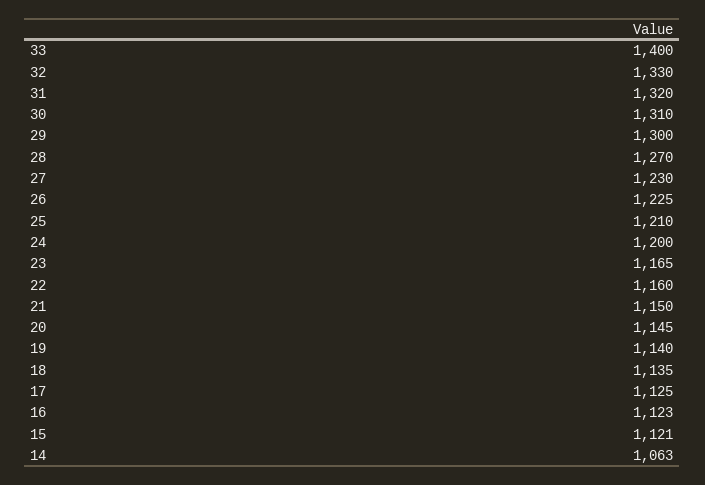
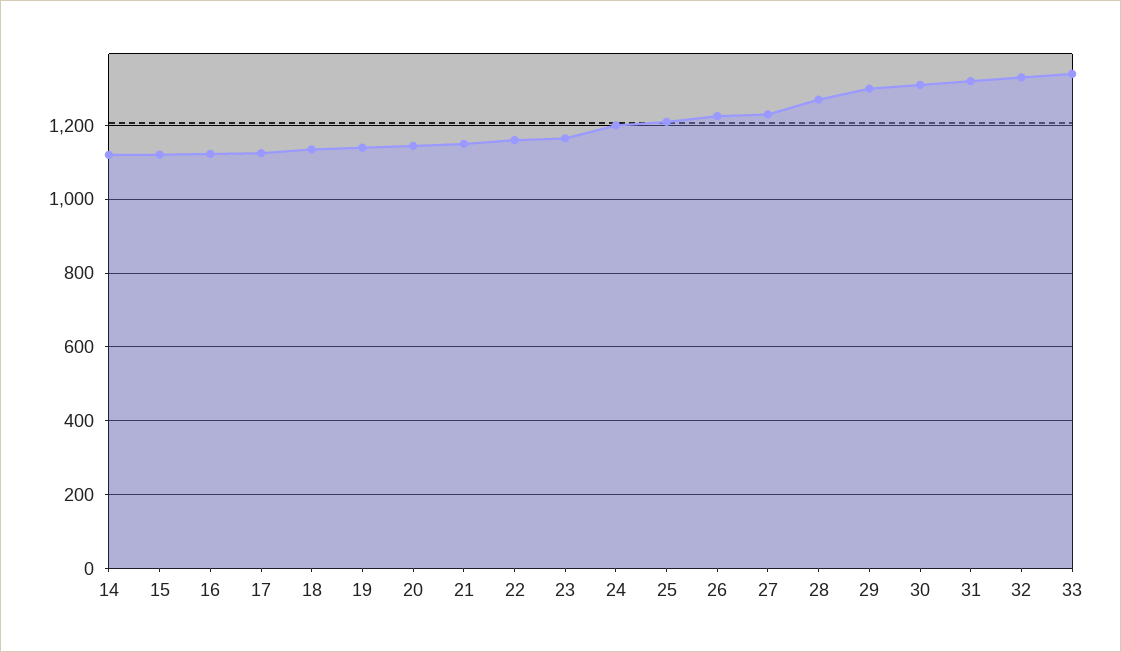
33: 1400 -> 1340
14: 1063 -> 1120

